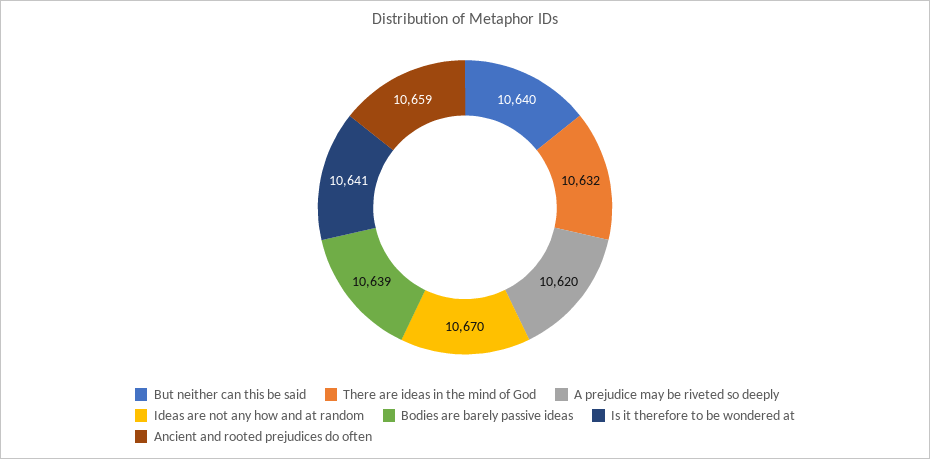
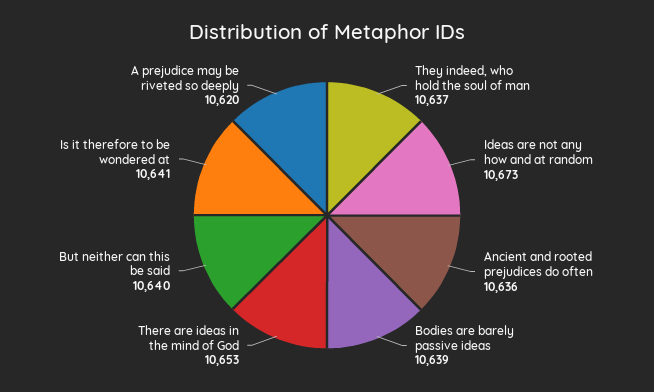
There are ideas in the mind of God: 10632 -> 10653
Ideas are not any how and at random: 10670 -> 10673
Ancient and rooted prejudices do often: 10659 -> 10636
They indeed, who hold the soul of man: none -> 10637

